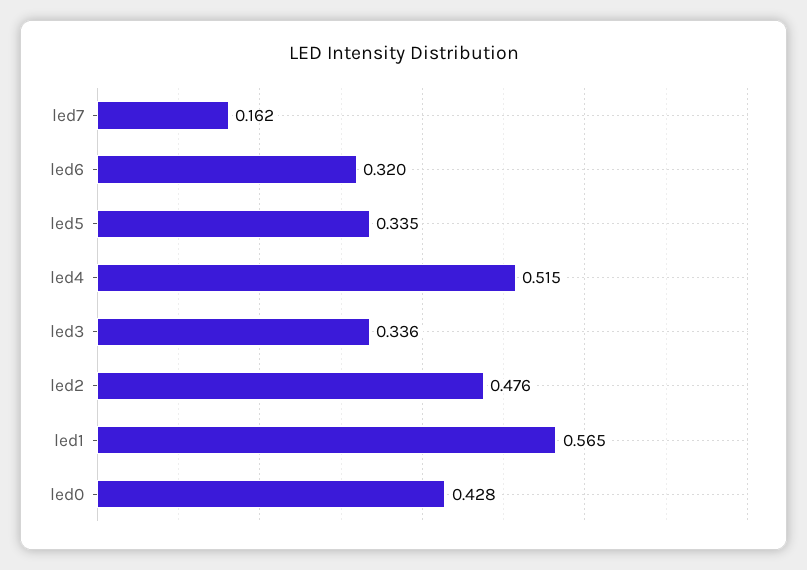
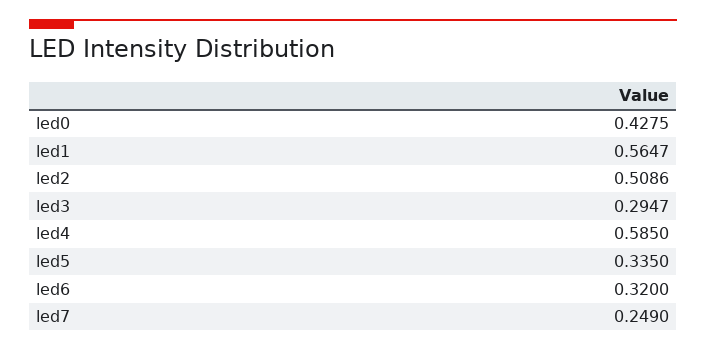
led7: 0.162 -> 0.249
led4: 0.515 -> 0.585
led3: 0.336 -> 0.2947
led2: 0.476 -> 0.5086

